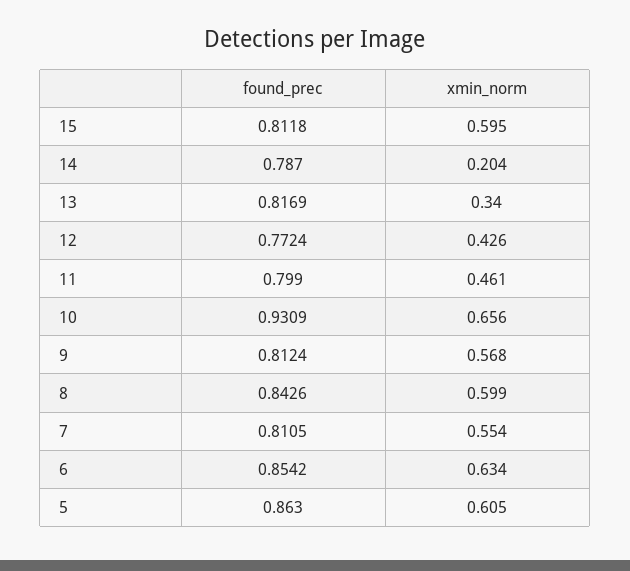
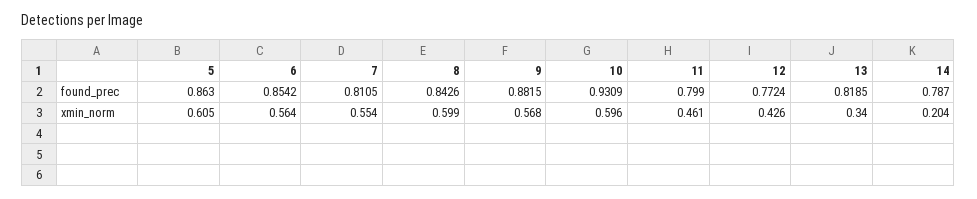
found_prec, 15: 0.8118 -> none
xmin_norm, 15: 0.595 -> none
found_prec, 13: 0.8169 -> 0.8185
xmin_norm, 10: 0.656 -> 0.596
found_prec, 9: 0.8124 -> 0.8815
xmin_norm, 6: 0.634 -> 0.564

